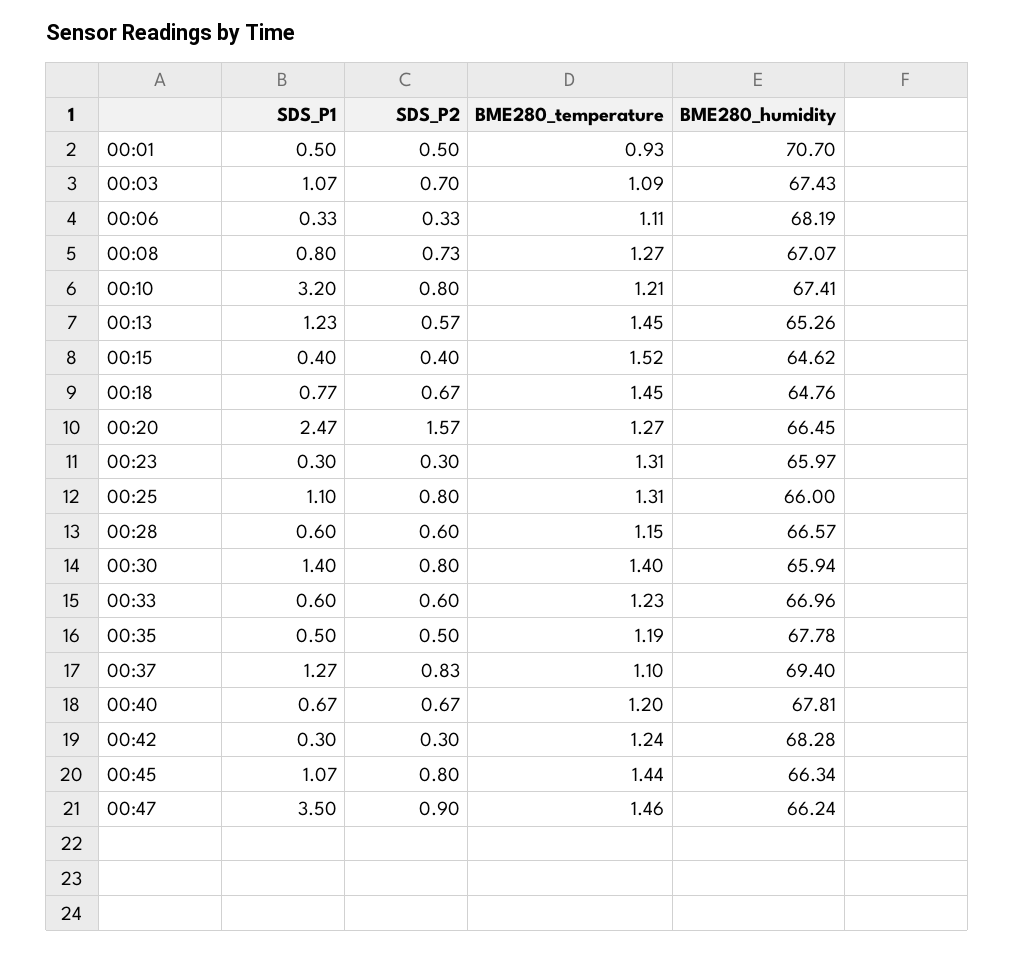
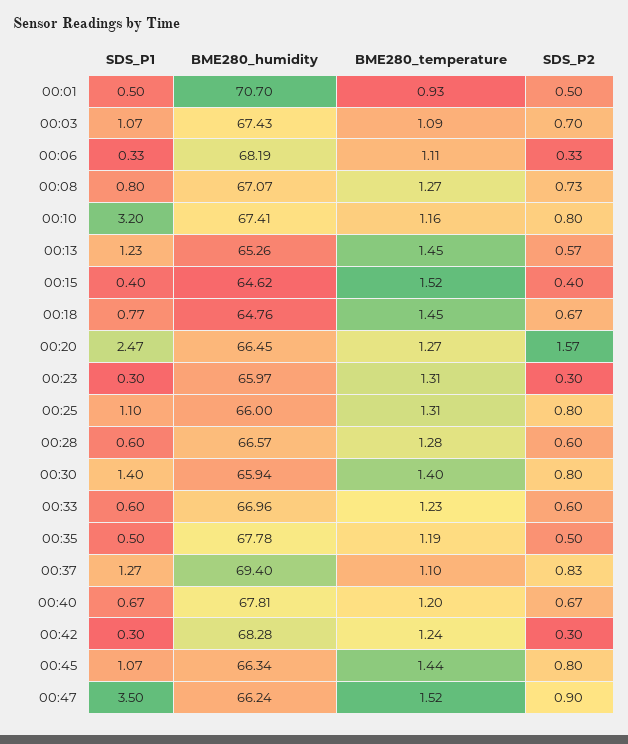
BME280_temperature, 00:10: 1.21 -> 1.16
BME280_temperature, 00:28: 1.15 -> 1.28
BME280_temperature, 00:47: 1.46 -> 1.52

